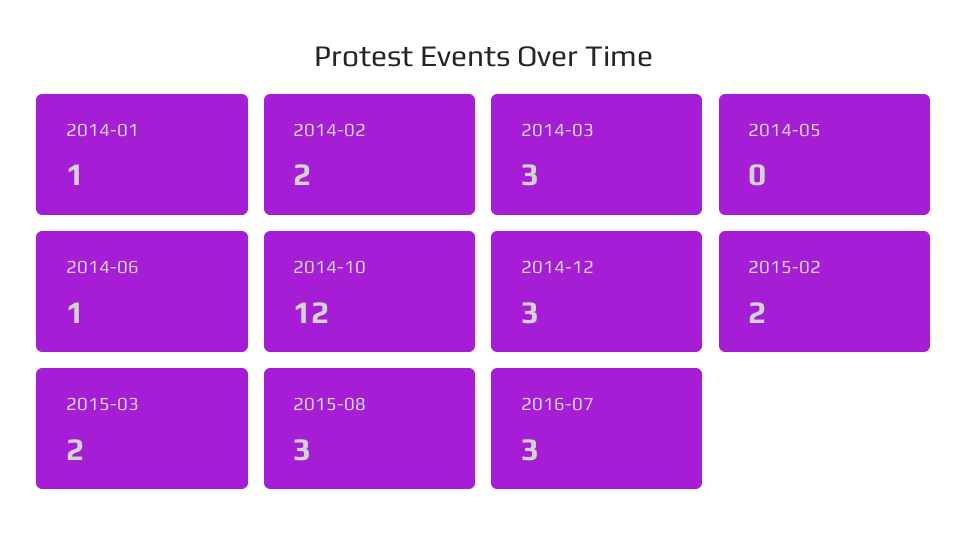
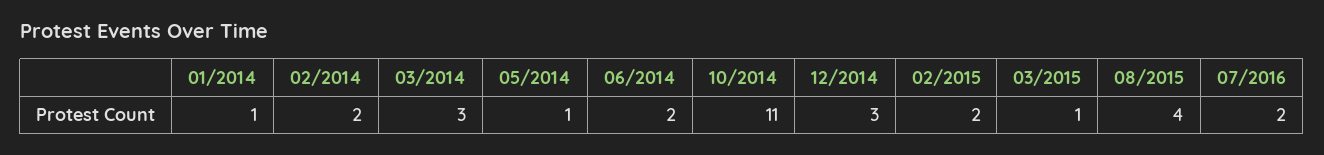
2014-05: 0 -> 1
2014-06: 1 -> 2
2014-10: 12 -> 11
2015-03: 2 -> 1
2015-08: 3 -> 4
2016-07: 3 -> 2

